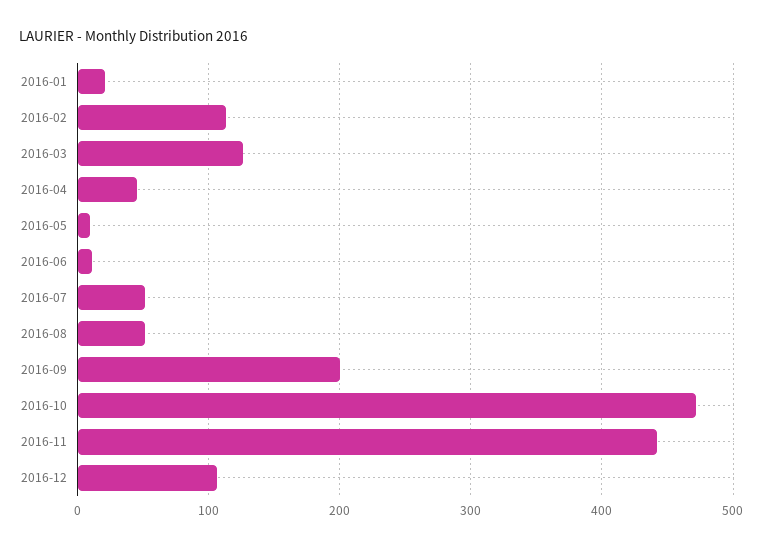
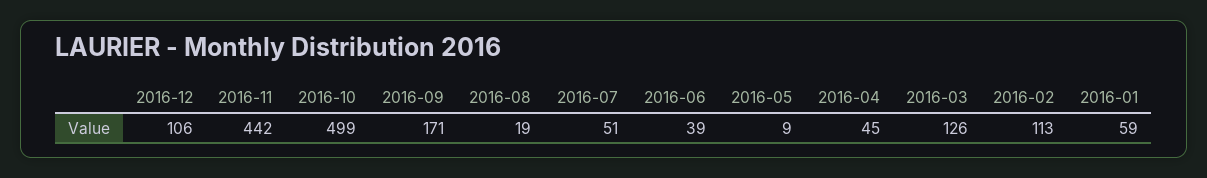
2016-01: 20 -> 59
2016-06: 10 -> 39
2016-08: 50 -> 19
2016-09: 200 -> 171
2016-10: 470 -> 499

